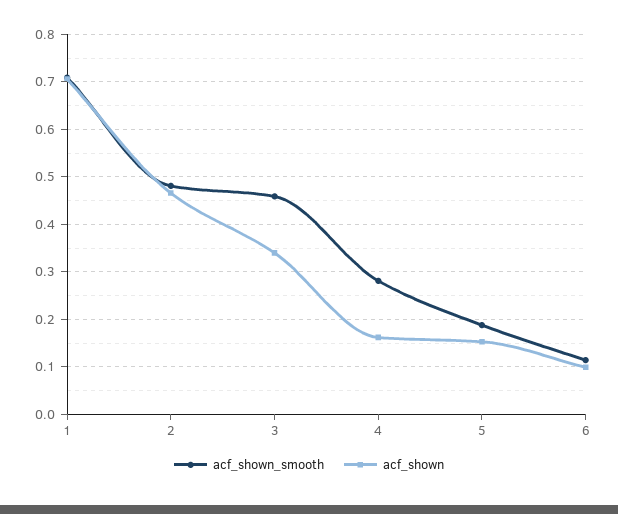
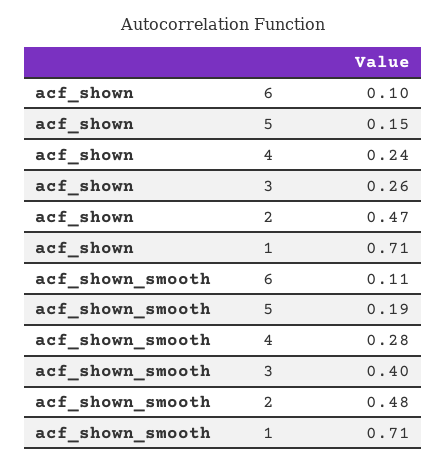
acf_shown_smooth, 3: 0.46 -> 0.4
acf_shown, 3: 0.34 -> 0.26
acf_shown, 4: 0.16 -> 0.24

